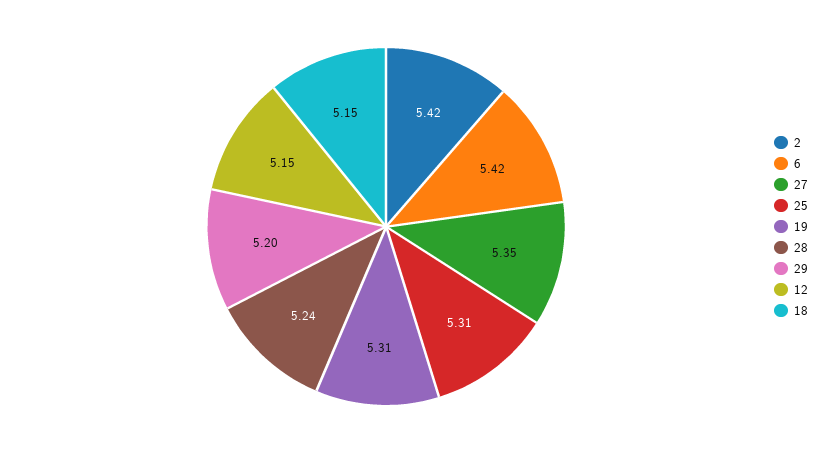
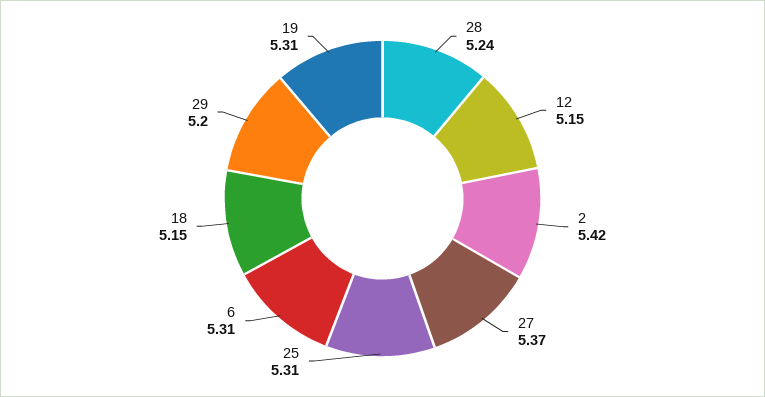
6: 5.42 -> 5.31
27: 5.35 -> 5.37

